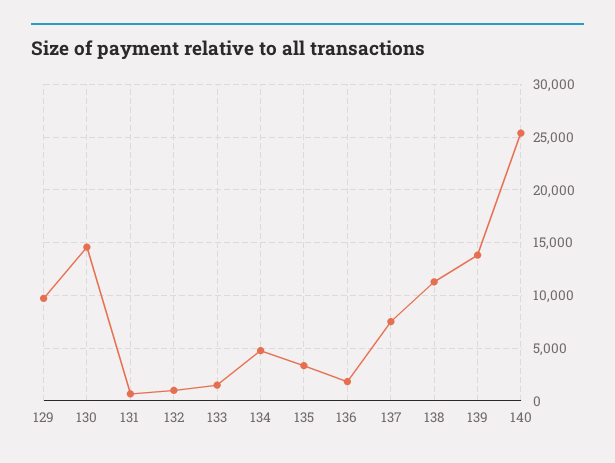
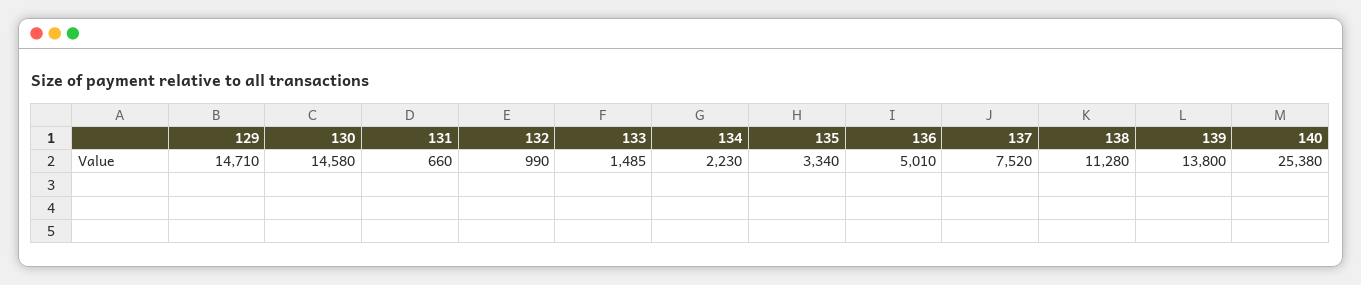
129: 10000 -> 14710
134: 5000 -> 2230
136: 2000 -> 5010

